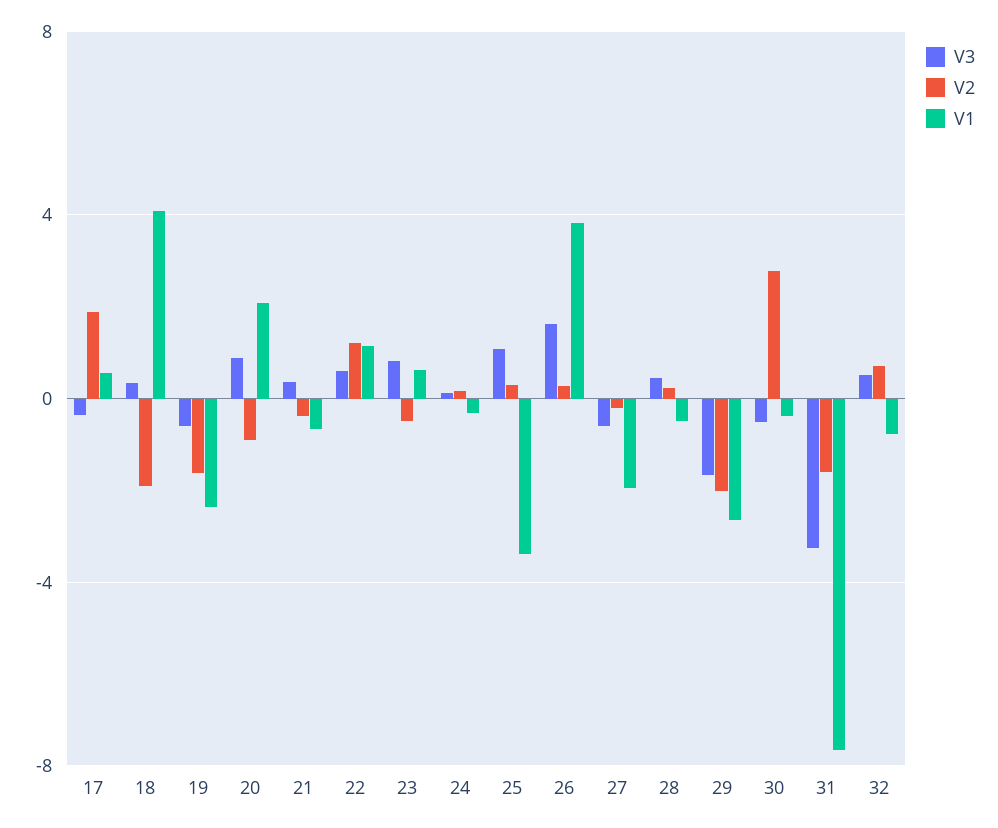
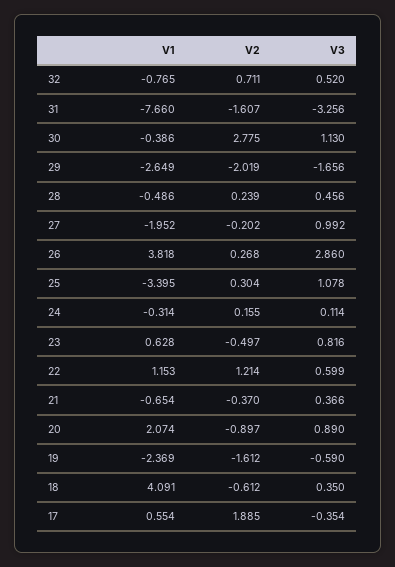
V2, 18: -2 -> -0.612
V3, 26: 1.5 -> 2.86
V3, 27: -0.5 -> 0.992
V3, 30: -0.5 -> 1.13

